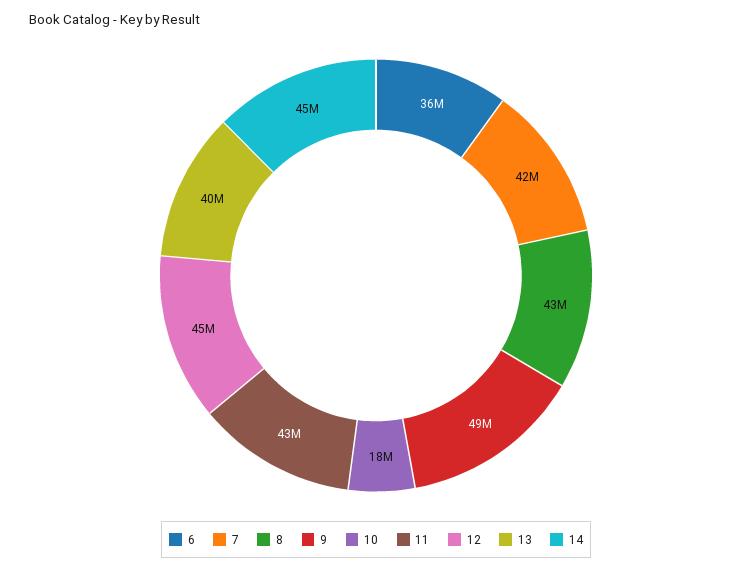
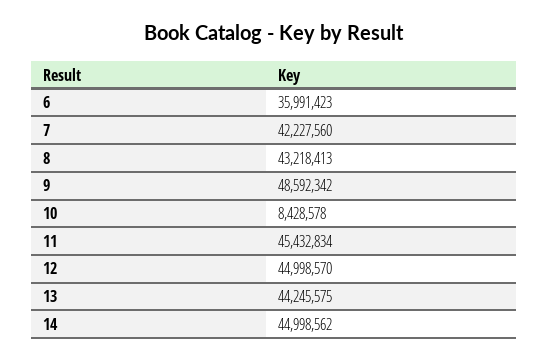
10: 18000000 -> 8428578
11: 43000000 -> 45432834
13: 40000000 -> 44245575

